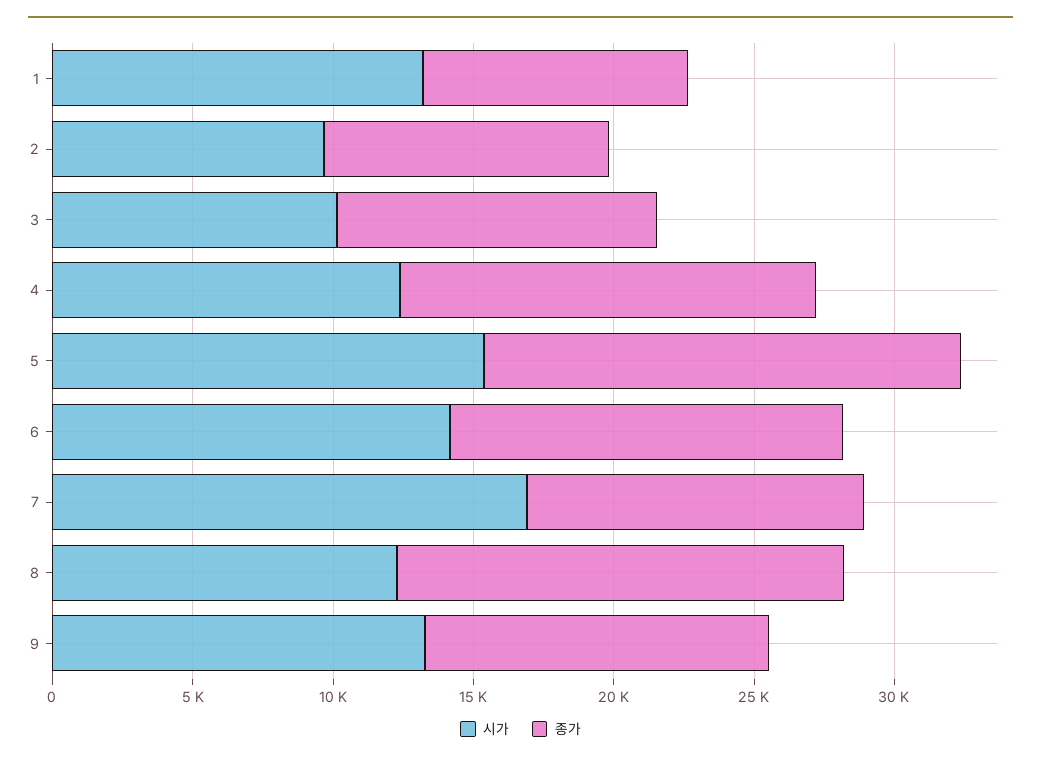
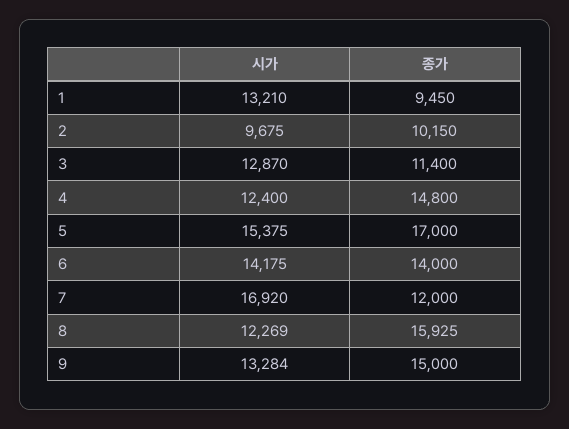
시가, 3: 10000 -> 12870
종가, 9: 12000 -> 15000

